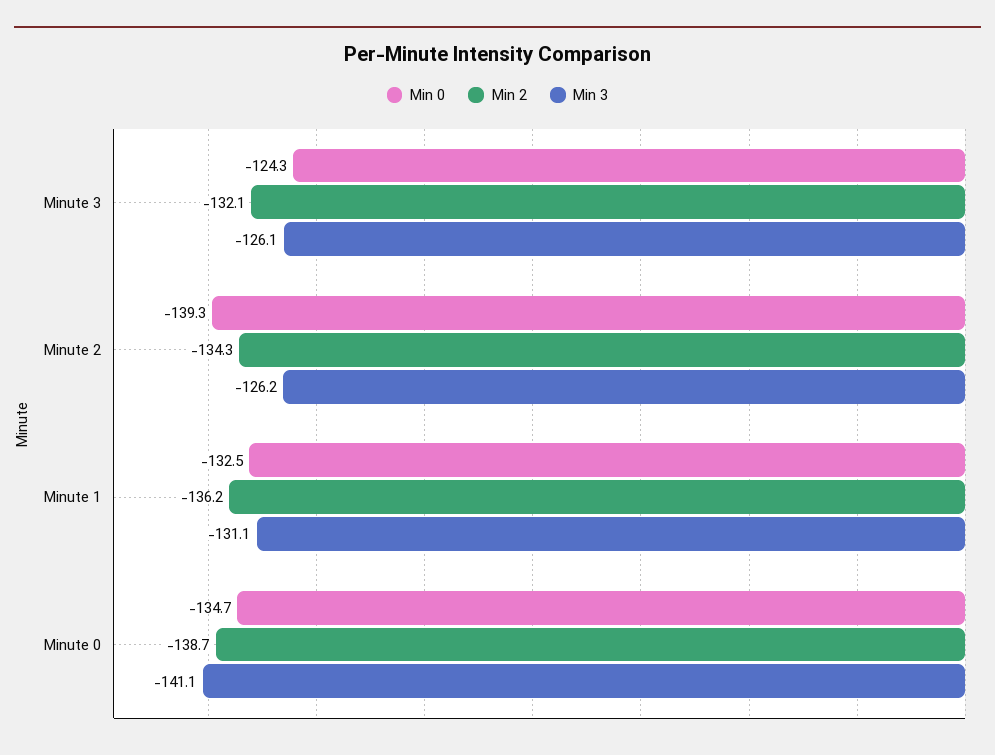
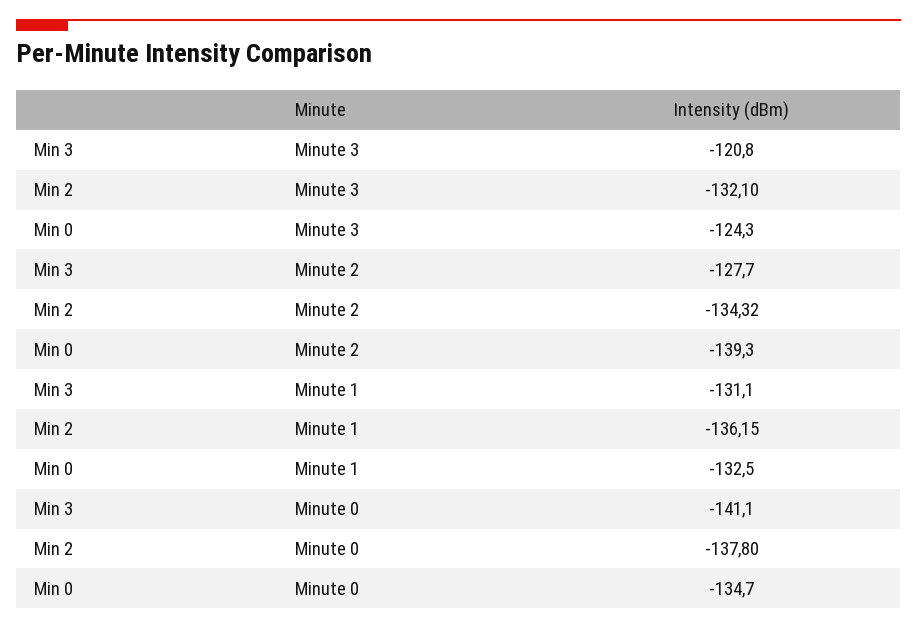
Min 3, Minute 3: -126.1 -> -120.8
Min 3, Minute 2: -126.2 -> -127.7
Min 2, Minute 0: -138.7 -> -137.8

